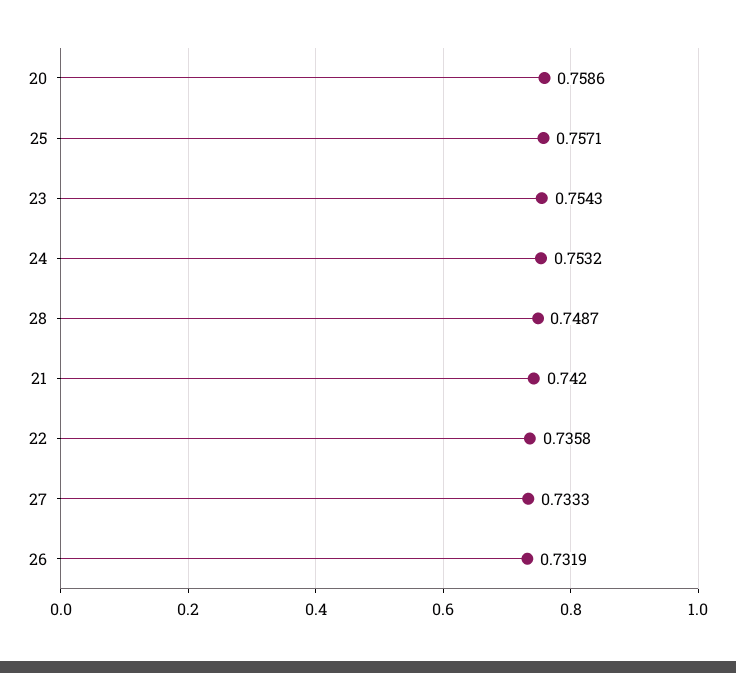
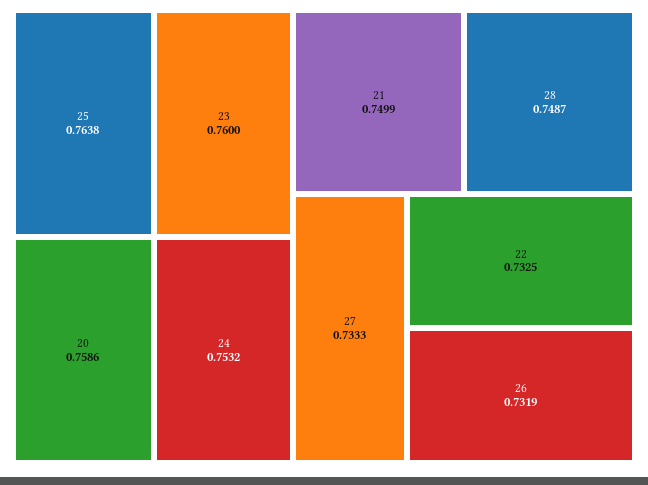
25: 0.7571 -> 0.7638
23: 0.7543 -> 0.76
21: 0.742 -> 0.7499
22: 0.7358 -> 0.7325

